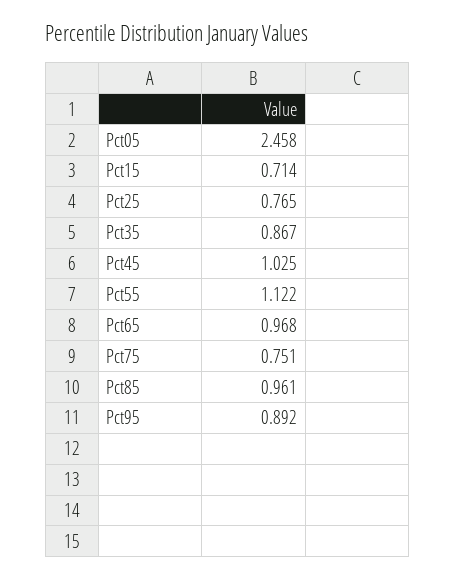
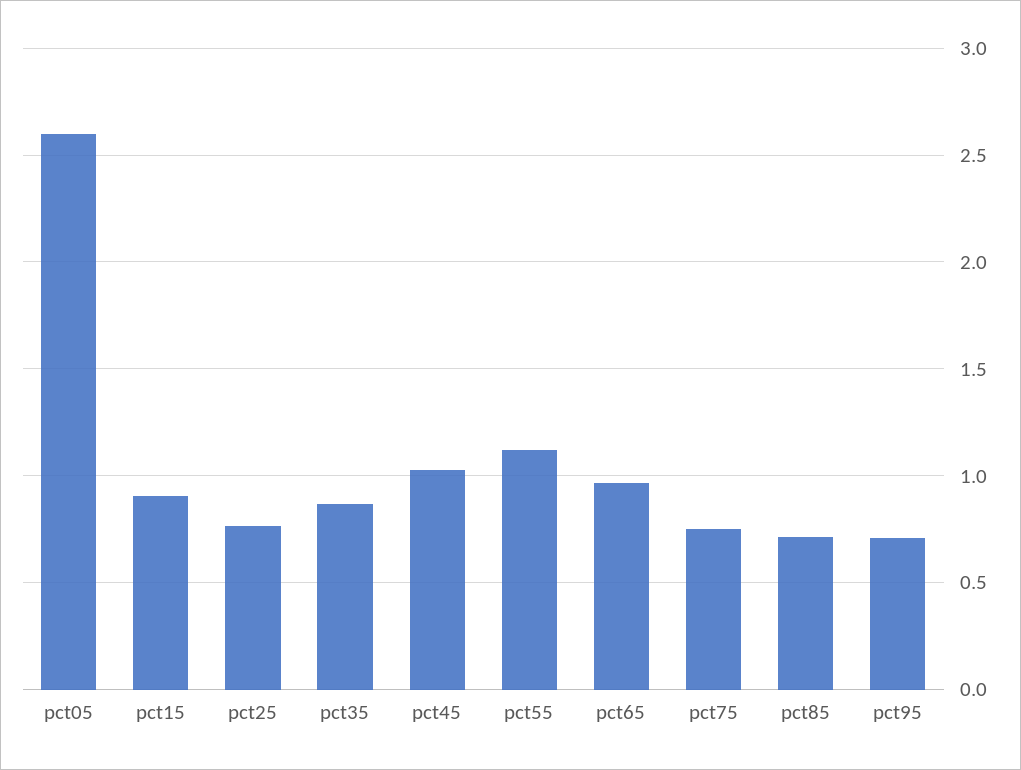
Pct05: 2.458 -> 2.6
Pct15: 0.714 -> 0.9
Pct85: 0.961 -> 0.7
Pct95: 0.892 -> 0.7

